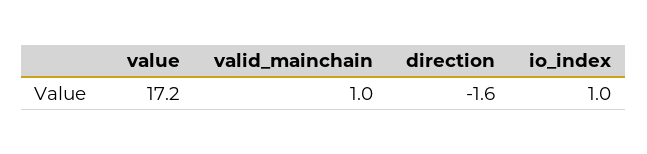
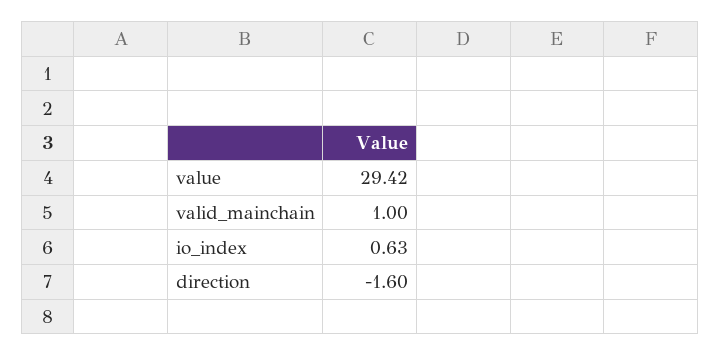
value: 17.2 -> 29.42
io_index: 1 -> 0.63

